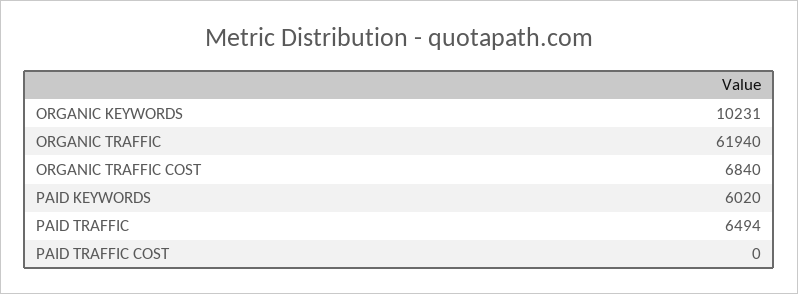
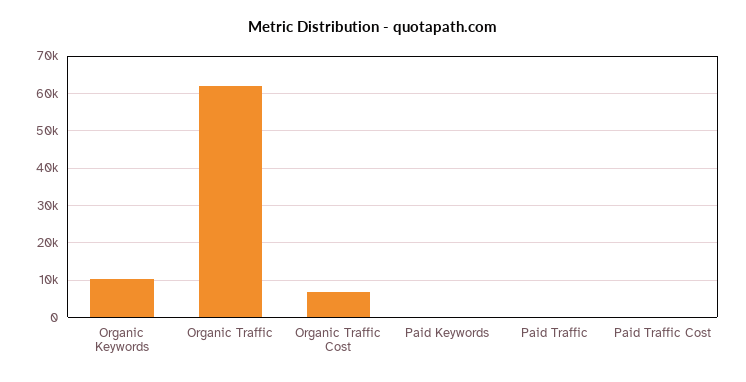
PAID KEYWORDS: 6020 -> 0
PAID TRAFFIC: 6494 -> 0

